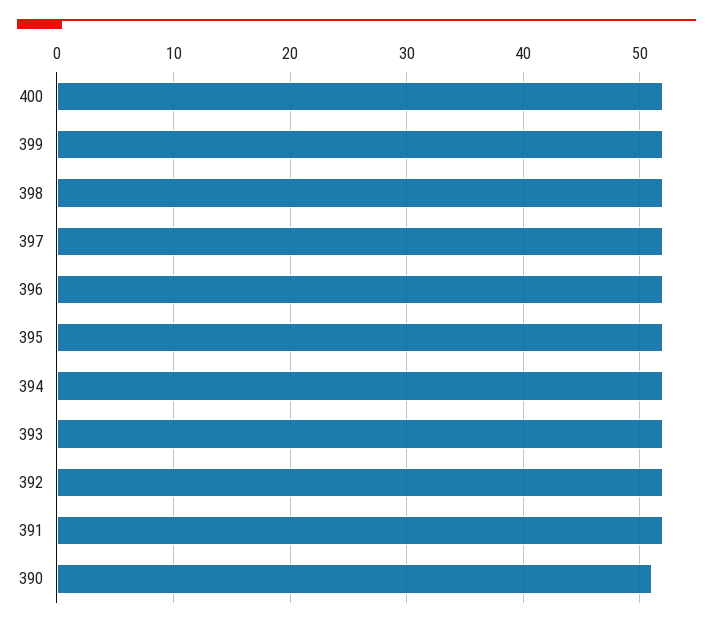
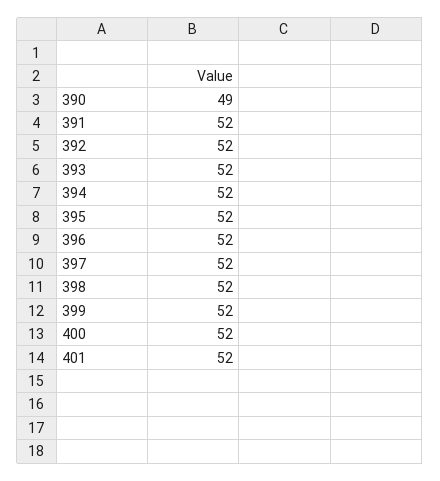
390: 51 -> 49
401: none -> 52

